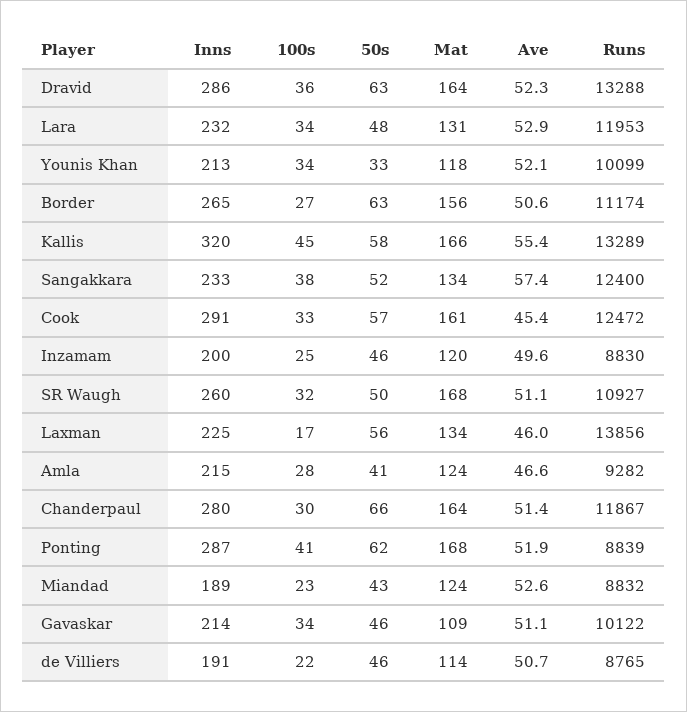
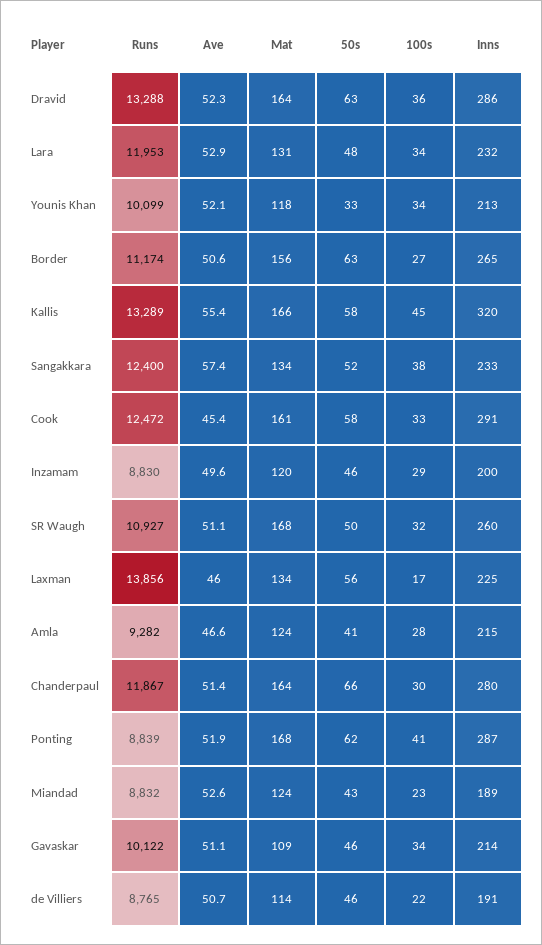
50s, Cook: 57 -> 58
100s, Inzamam: 25 -> 29

